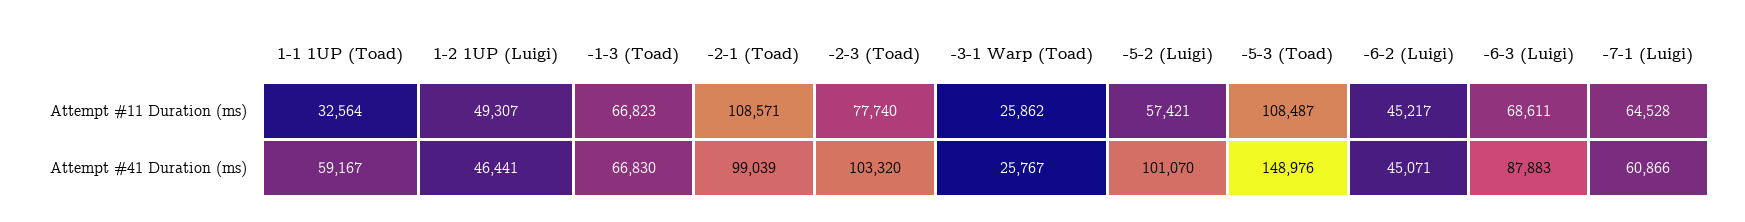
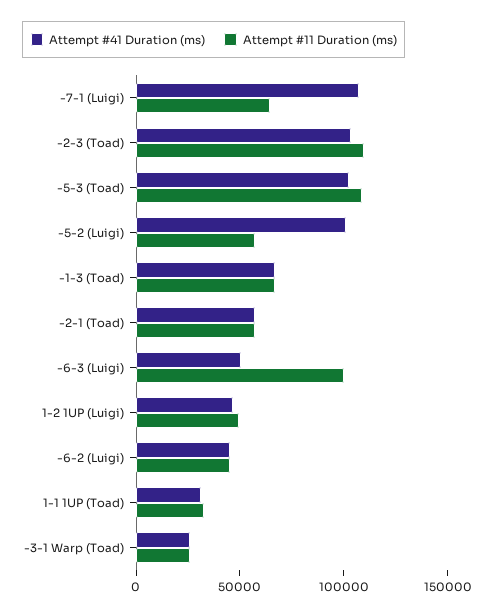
Attempt #11 Duration (ms), -2-1 (Toad): 108571 -> 60000
Attempt #11 Duration (ms), -2-3 (Toad): 77740 -> 110000
Attempt #11 Duration (ms), -6-3 (Luigi): 68611 -> 100000
Attempt #41 Duration (ms), 1-1 1UP (Toad): 59167 -> 30000
Attempt #41 Duration (ms), -2-1 (Toad): 99039 -> 60000
Attempt #41 Duration (ms), -5-3 (Toad): 148976 -> 100000
Attempt #41 Duration (ms), -6-3 (Luigi): 87883 -> 50000
Attempt #41 Duration (ms), -7-1 (Luigi): 60866 -> 110000

